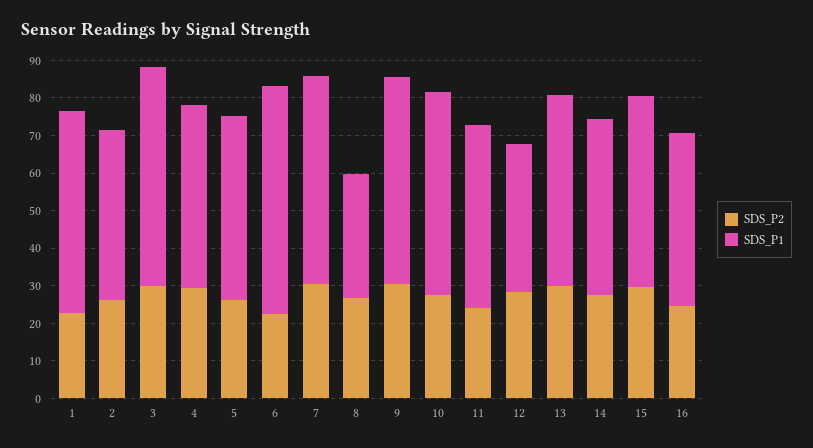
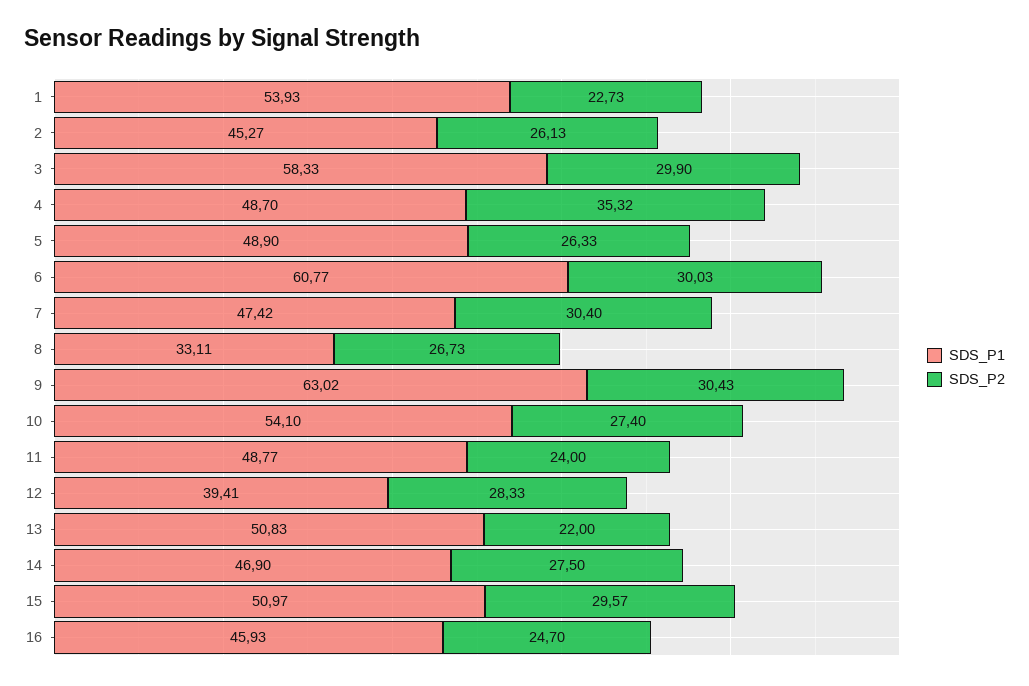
SDS_P2, 4: 30 -> 35.32
SDS_P2, 6: 22.5 -> 30.03
SDS_P1, 7: 55 -> 47.42
SDS_P1, 9: 55 -> 63.02
SDS_P2, 13: 30 -> 22

